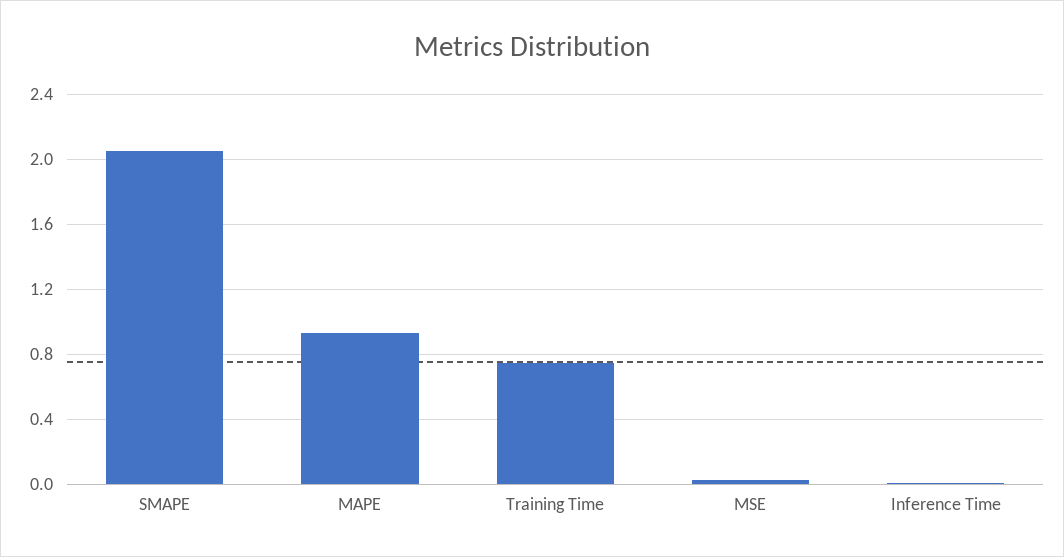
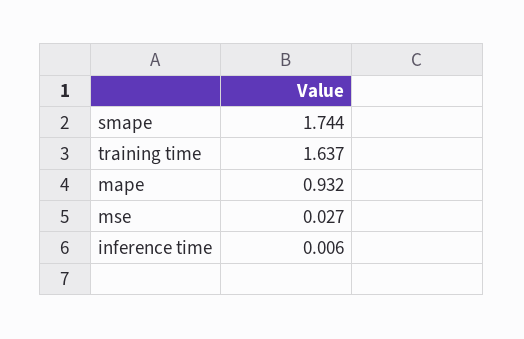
SMAPE: 2.05 -> 1.744
Training Time: 0.75 -> 1.637

